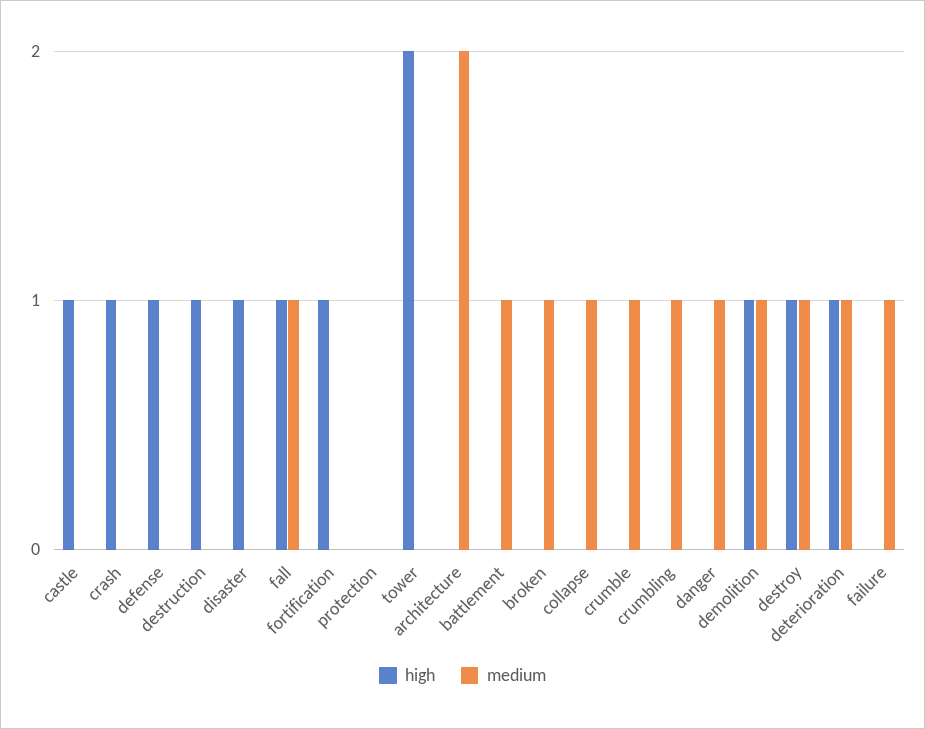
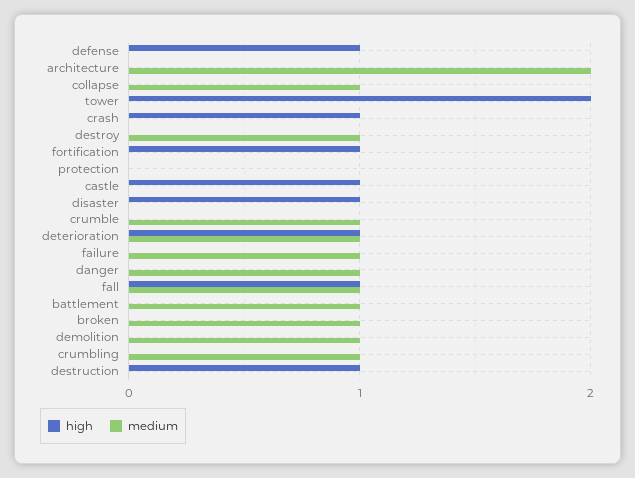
high, demolition: 1 -> 0
high, destroy: 1 -> 0

